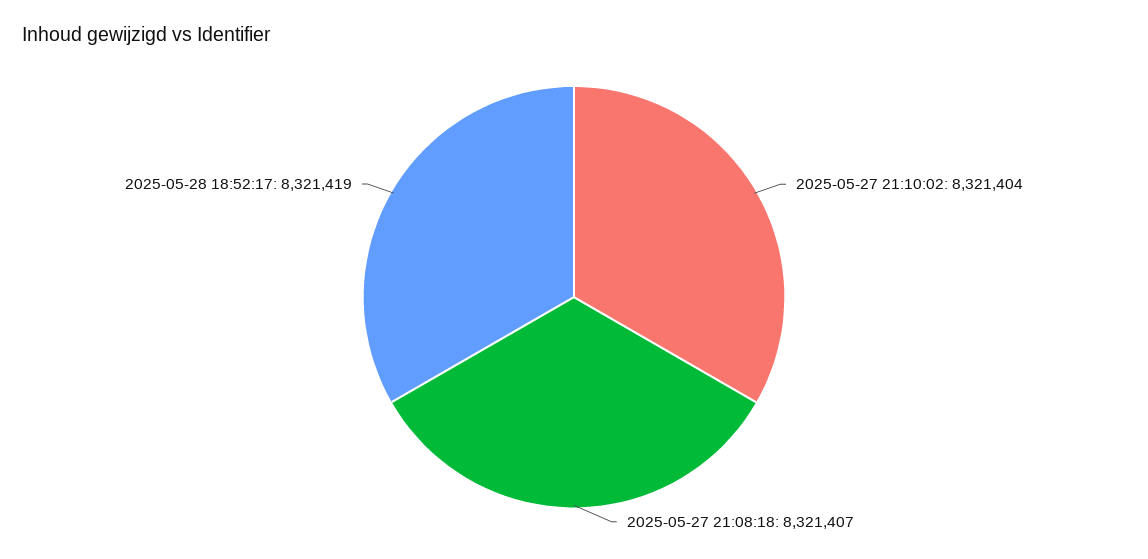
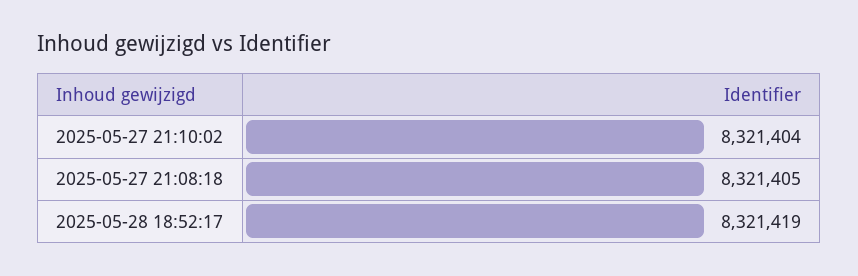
2025-05-27 21:08:18: 8321407 -> 8321405

